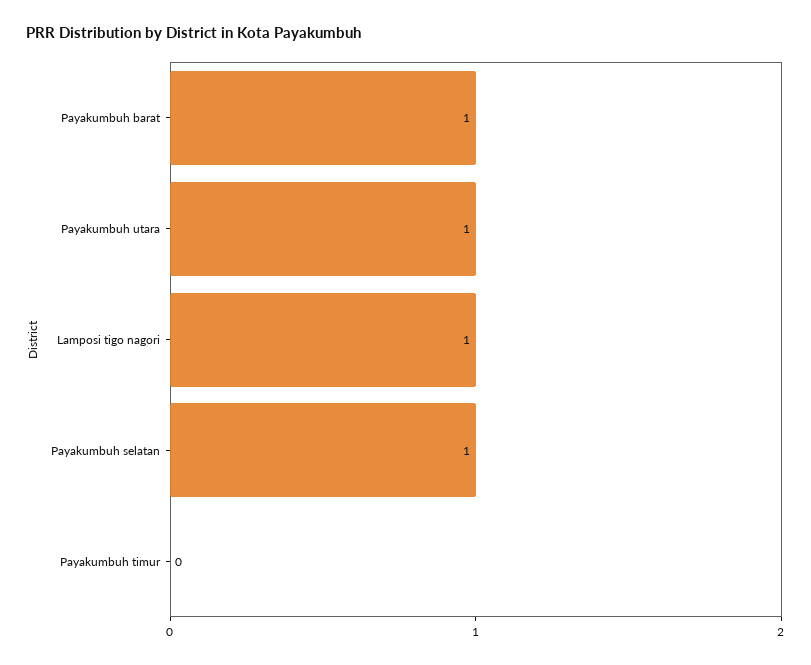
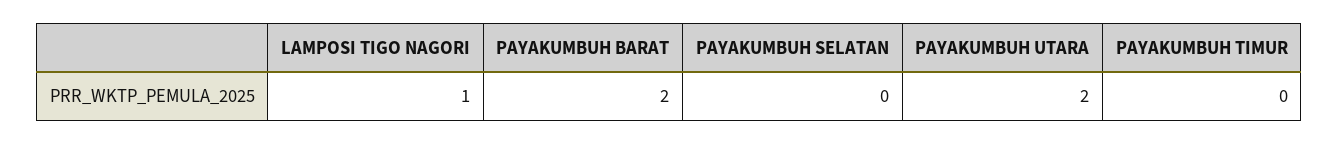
Payakumbuh barat: 1 -> 2
Payakumbuh utara: 1 -> 2
Payakumbuh selatan: 1 -> 0

